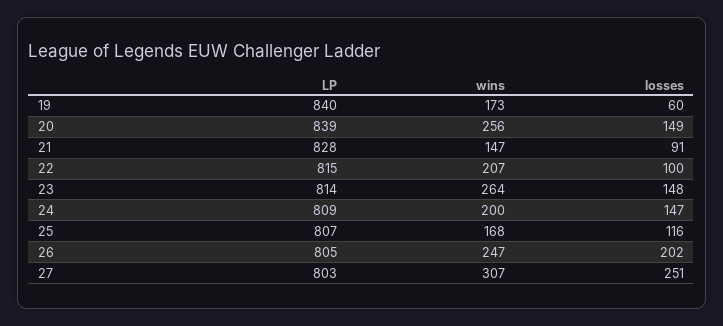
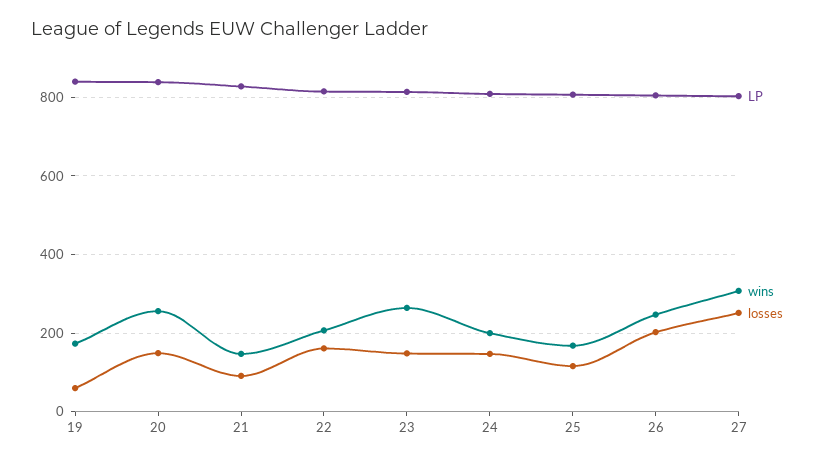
losses, 22: 100 -> 160

